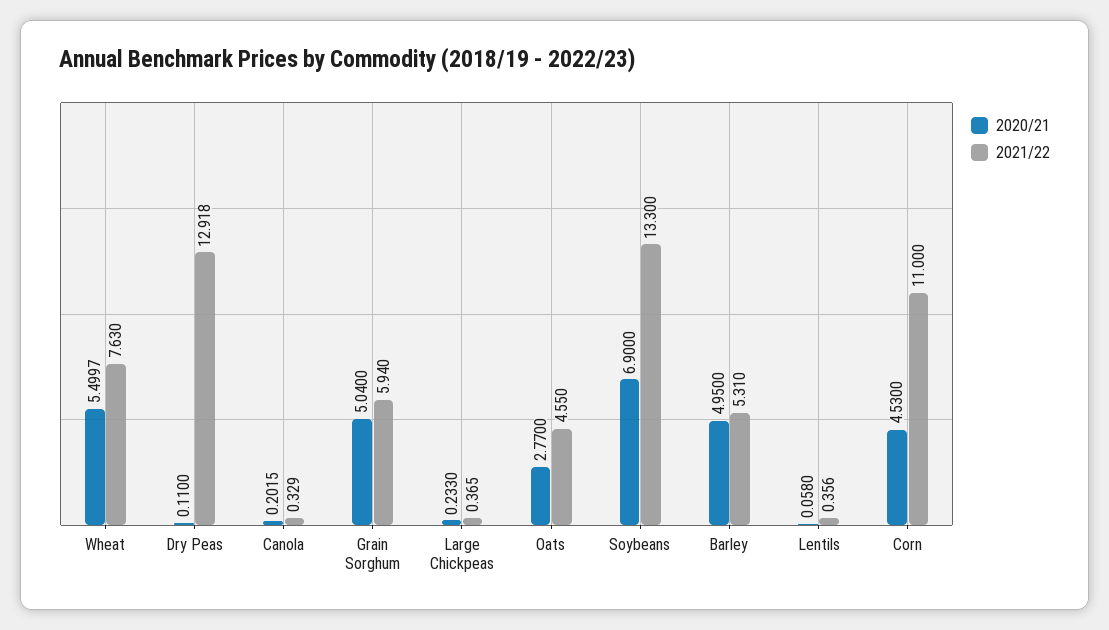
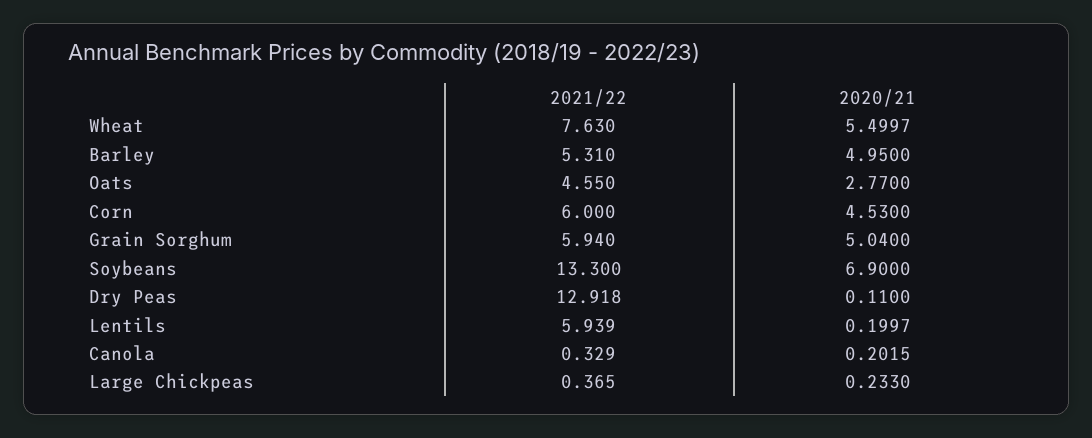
2020/21, Lentils: 0.058 -> 0.1997
2021/22, Lentils: 0.356 -> 5.939
2021/22, Corn: 11 -> 6

